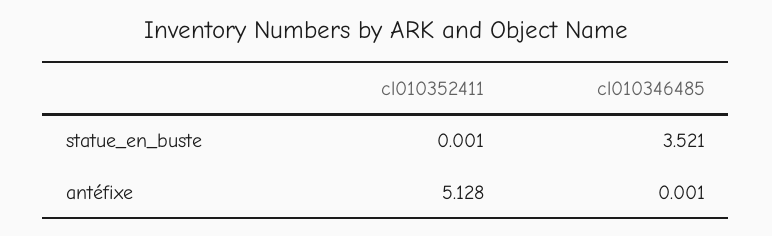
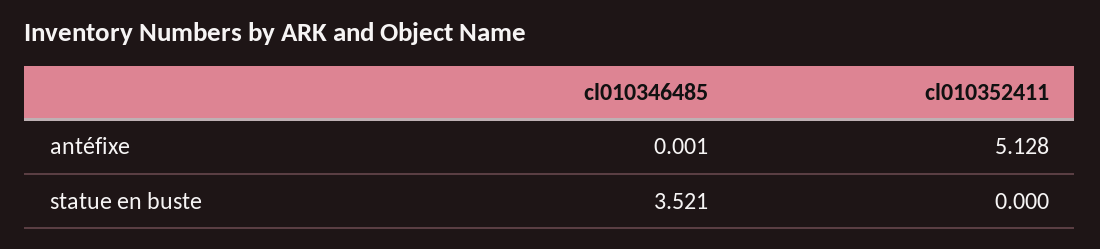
cl010352411, statue_en_buste: 0.001 -> 0

